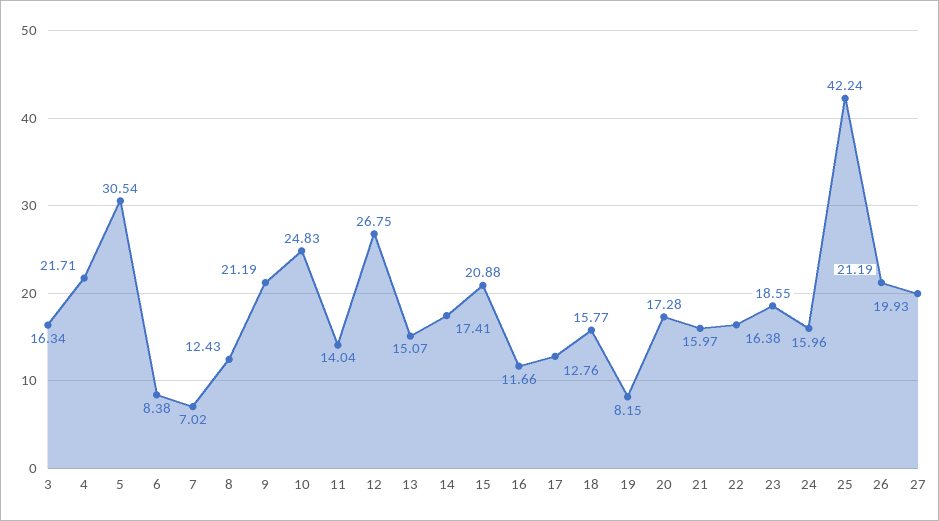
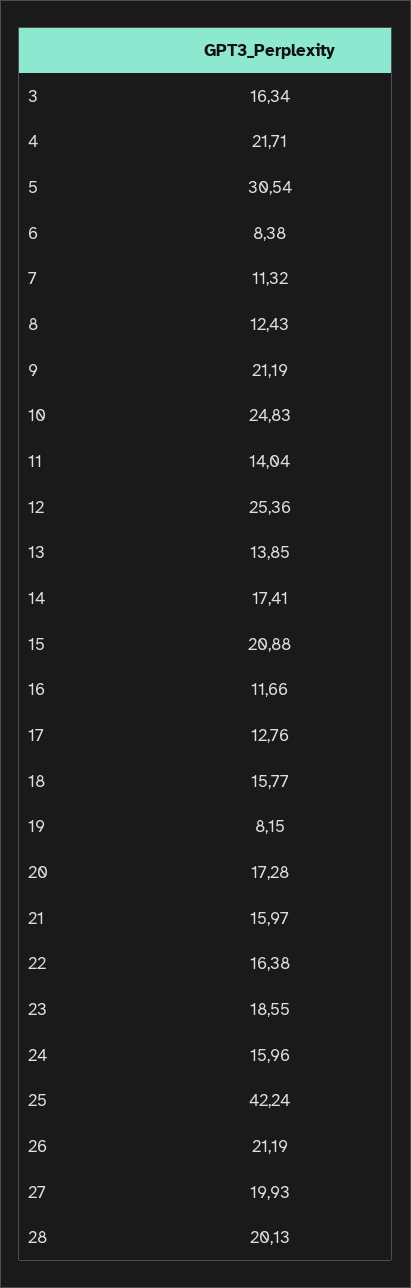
7: 7.02 -> 11.32
12: 26.75 -> 25.36
13: 15.07 -> 13.85
28: none -> 20.13

